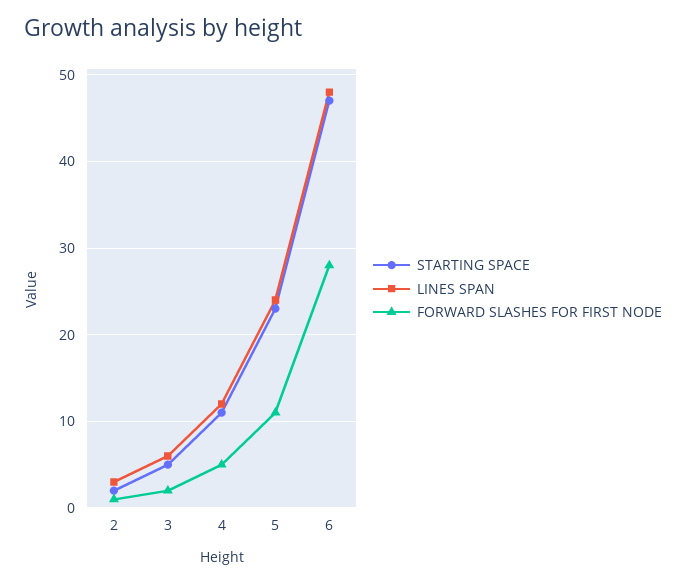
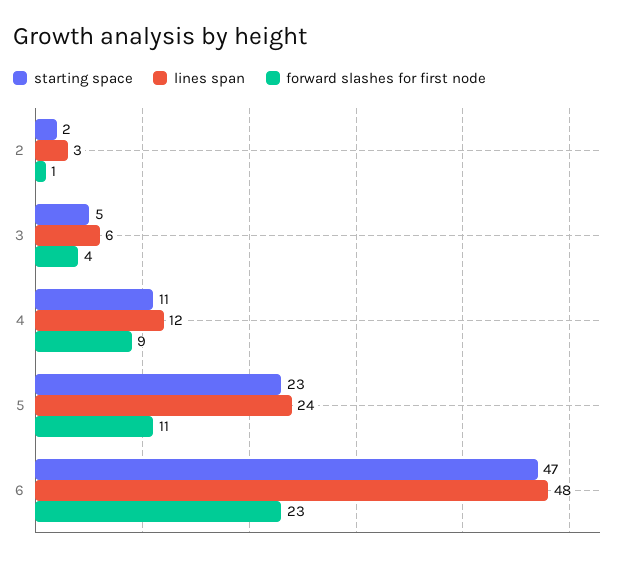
FORWARD SLASHES FOR FIRST NODE, 3: 2 -> 4
FORWARD SLASHES FOR FIRST NODE, 4: 5 -> 9
FORWARD SLASHES FOR FIRST NODE, 6: 28 -> 23

